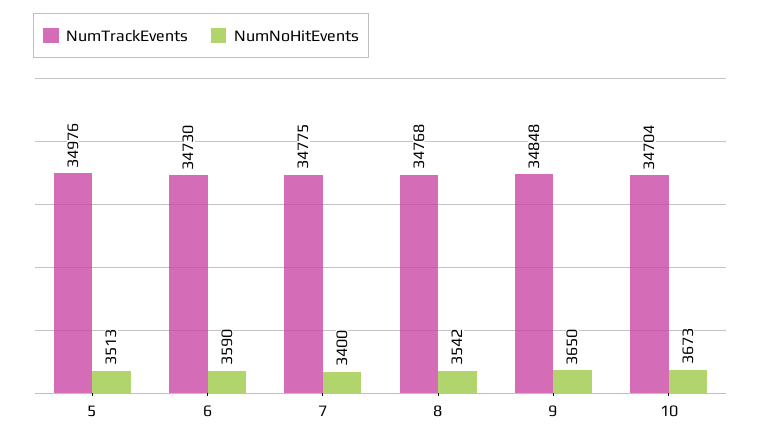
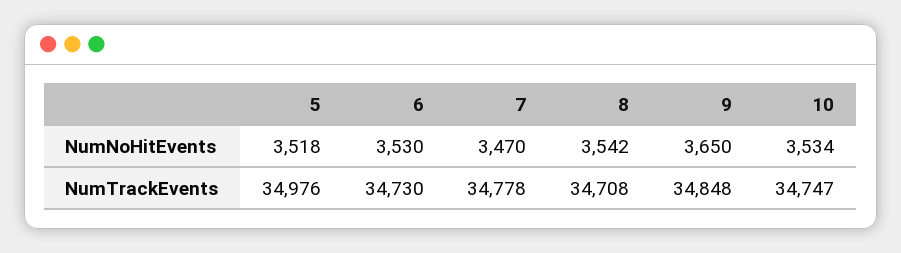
NumNoHitEvents, 5: 3513 -> 3518
NumNoHitEvents, 6: 3590 -> 3530
NumTrackEvents, 7: 34775 -> 34778
NumNoHitEvents, 7: 3400 -> 3470
NumTrackEvents, 8: 34768 -> 34708
NumTrackEvents, 10: 34704 -> 34747
NumNoHitEvents, 10: 3673 -> 3534

